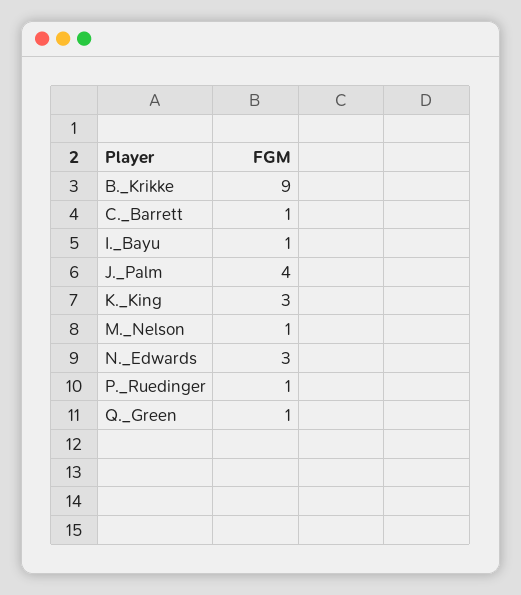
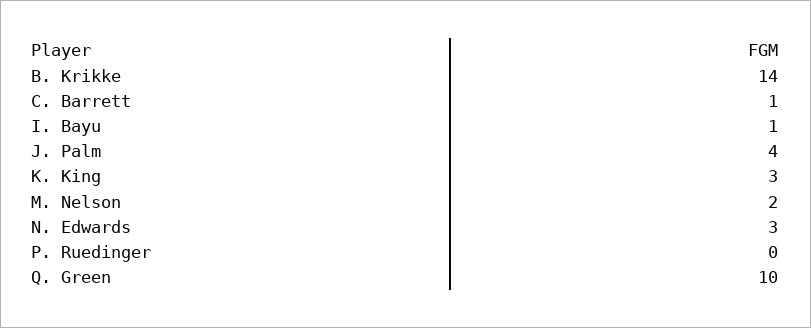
B._Krikke: 9 -> 14
M._Nelson: 1 -> 2
P._Ruedinger: 1 -> 0
Q._Green: 1 -> 10

